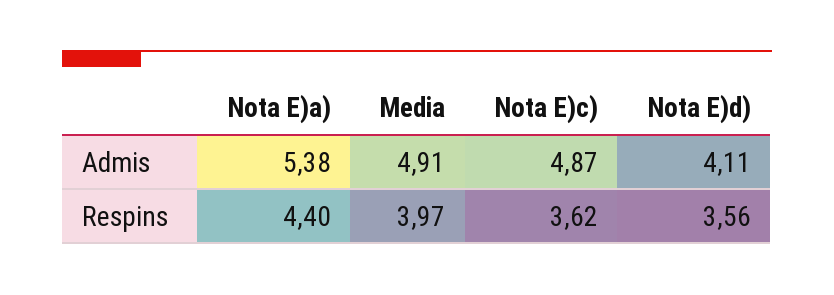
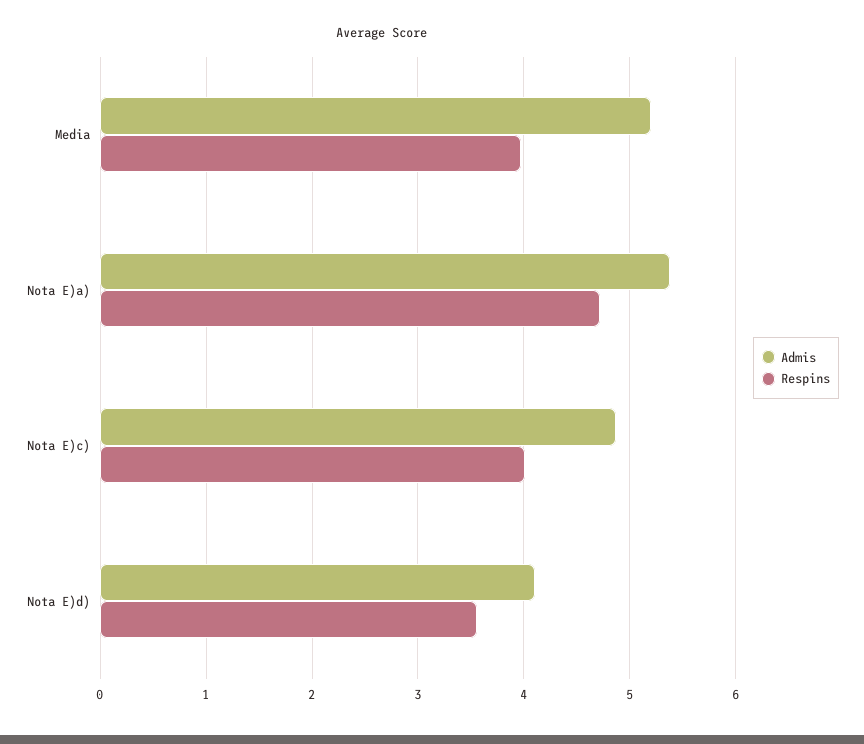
Admis, Media: 4.91 -> 5.2
Respins, Nota E)a): 4.4 -> 4.7
Respins, Nota E)c): 3.62 -> 4

